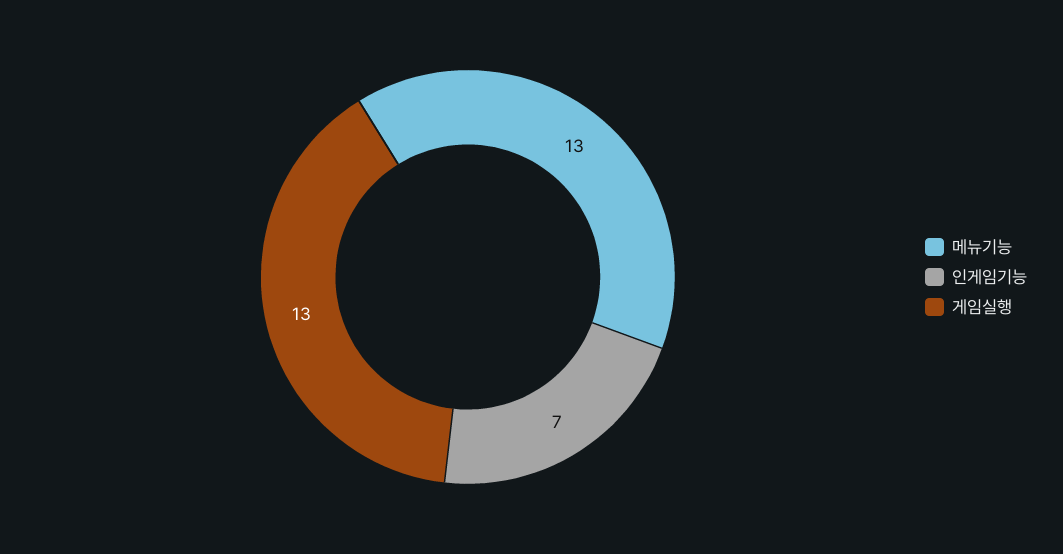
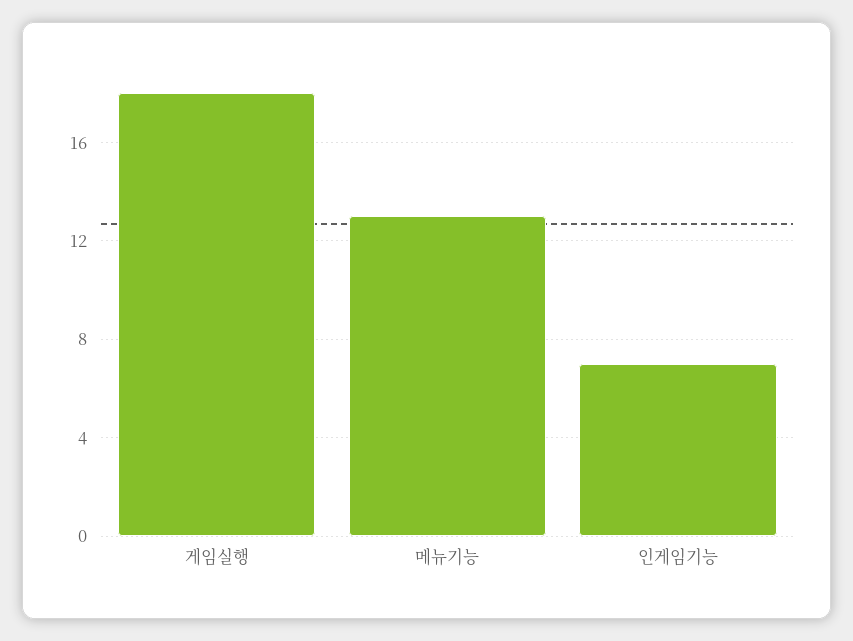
게임실행: 13 -> 18

